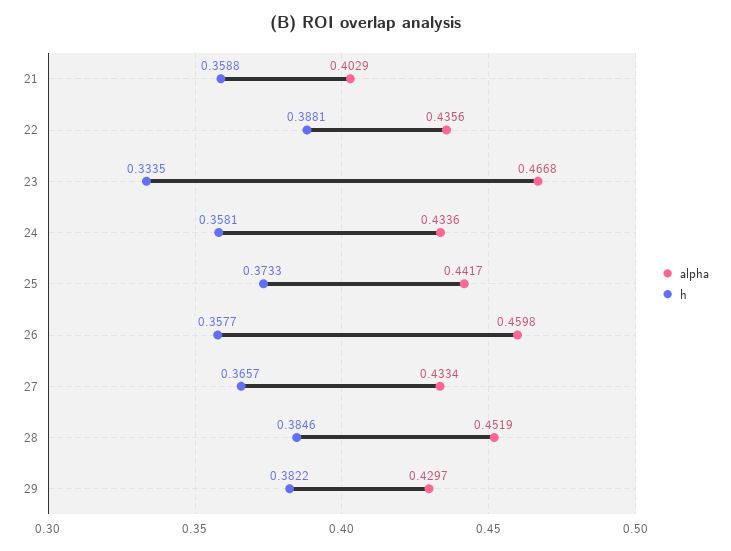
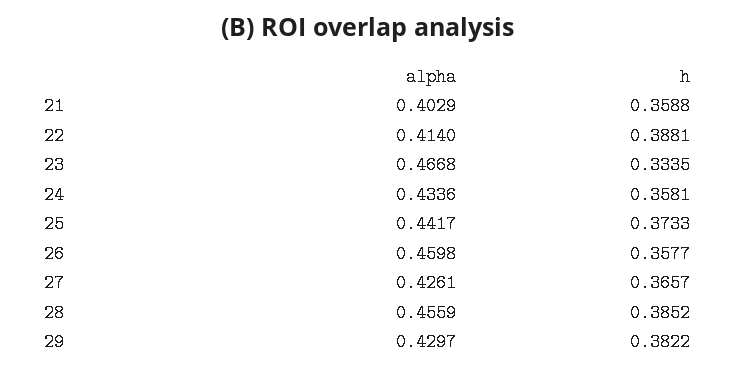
alpha, 22: 0.4356 -> 0.414
alpha, 27: 0.4334 -> 0.4261
alpha, 28: 0.4519 -> 0.4559
h, 28: 0.3846 -> 0.3852

